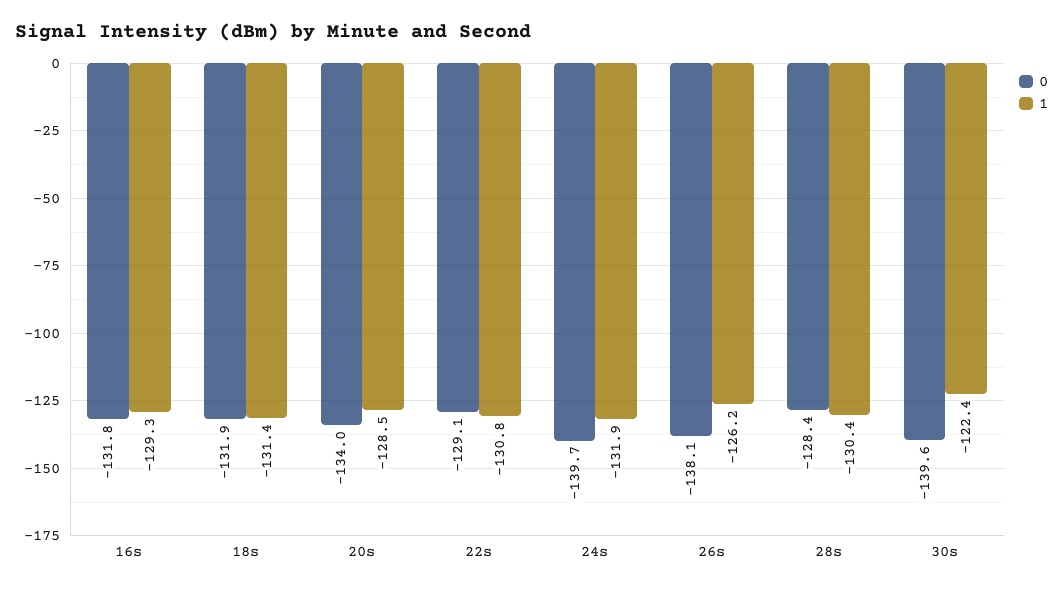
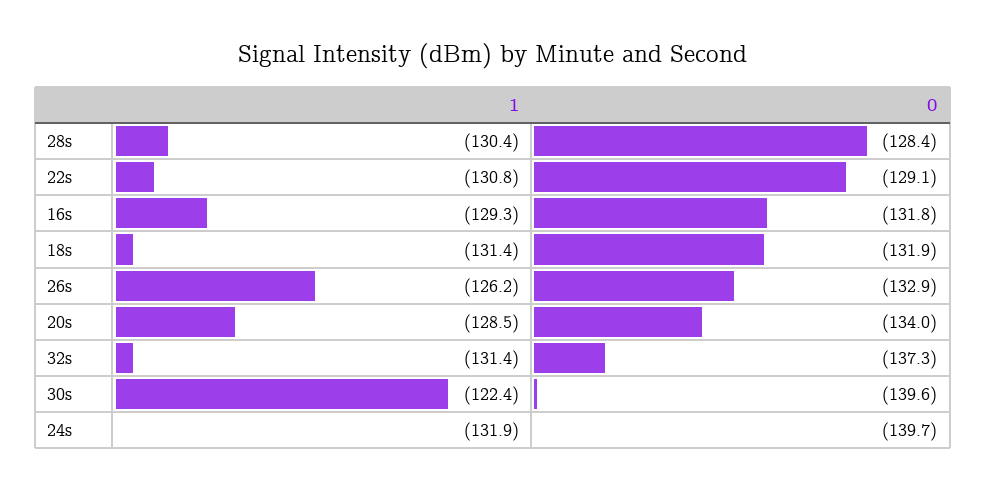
0, 26s: -138.1 -> -132.9
1, 32s: none -> -131.4
0, 32s: none -> -137.3

